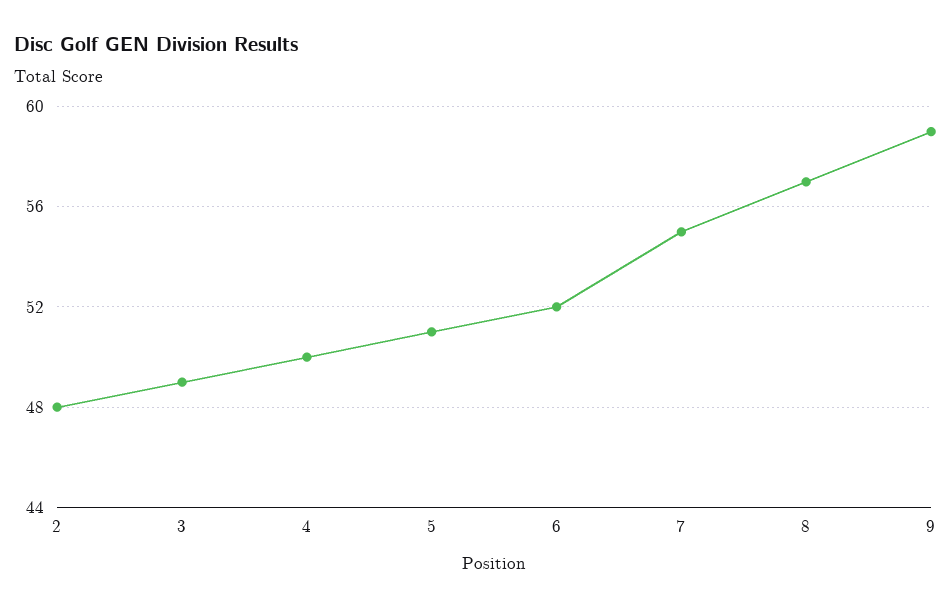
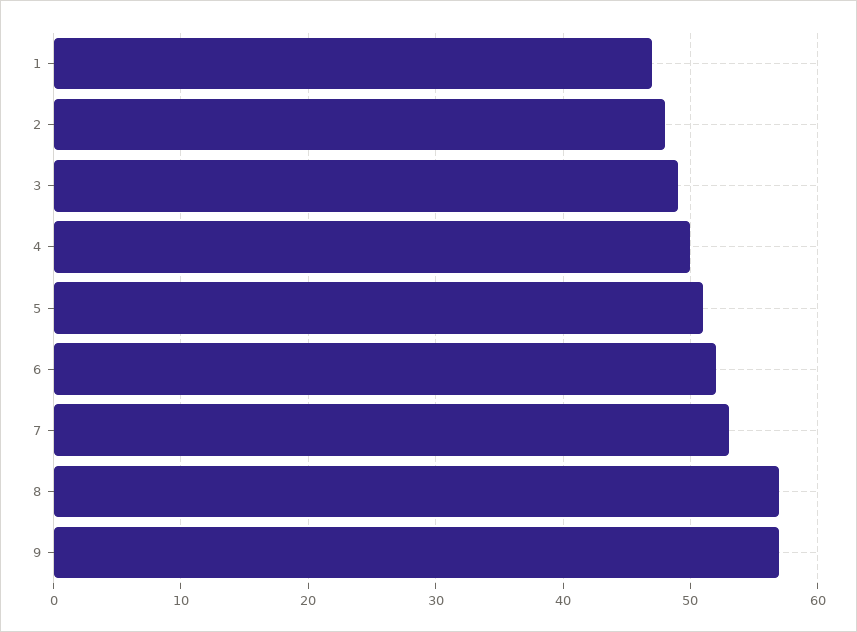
7: 55 -> 53
9: 59 -> 57
1: none -> 47

